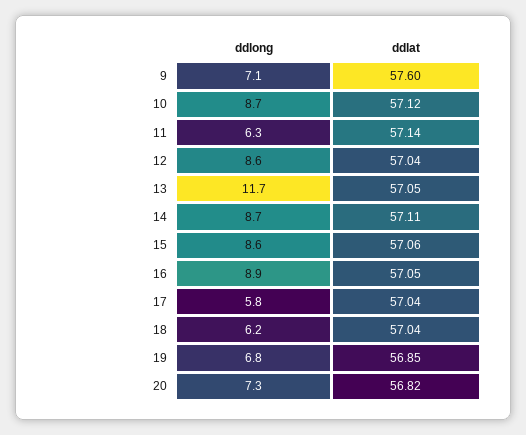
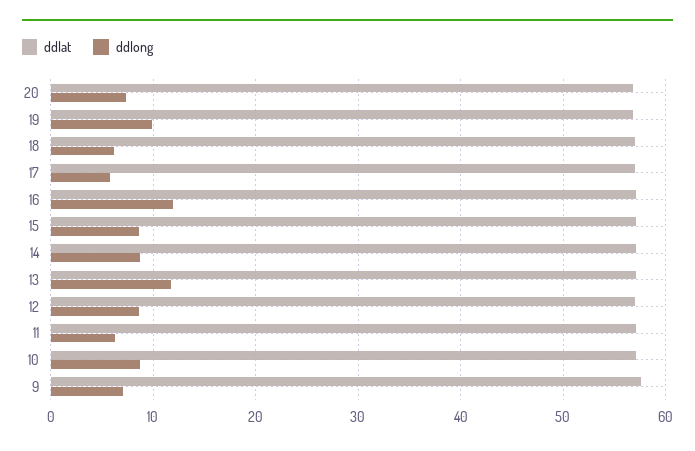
ddlong, 16: 8.9 -> 12
ddlong, 19: 6.8 -> 10

